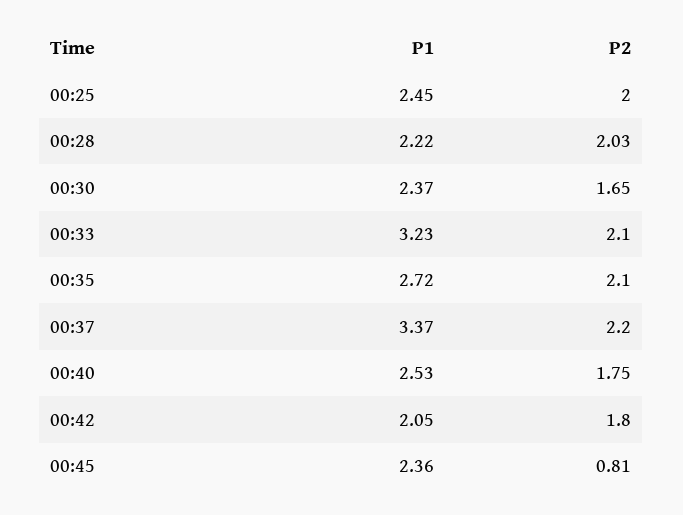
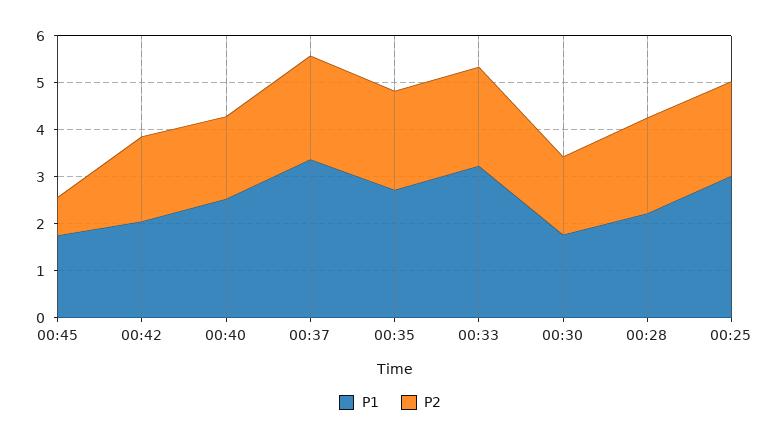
P1, 00:25: 2.45 -> 3
P1, 00:30: 2.37 -> 1.8
P1, 00:45: 2.36 -> 1.8

